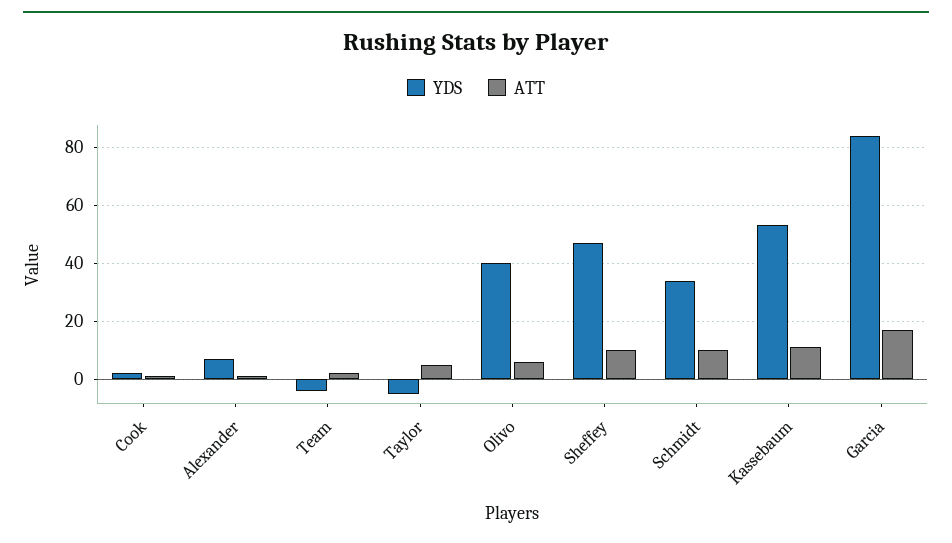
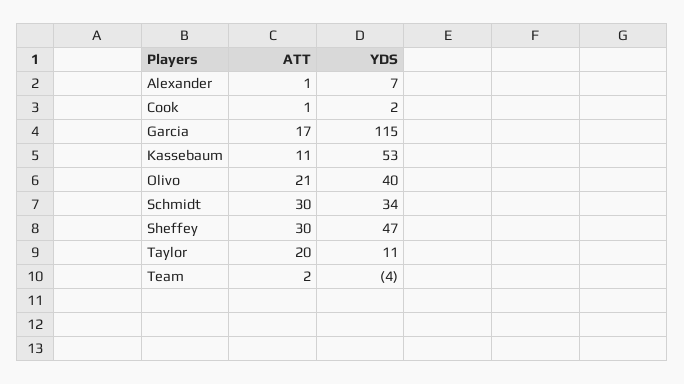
YDS, Taylor: -5 -> 11
ATT, Taylor: 5 -> 20
ATT, Olivo: 5 -> 21
ATT, Sheffey: 10 -> 30
ATT, Schmidt: 10 -> 30
YDS, Garcia: 85 -> 115

